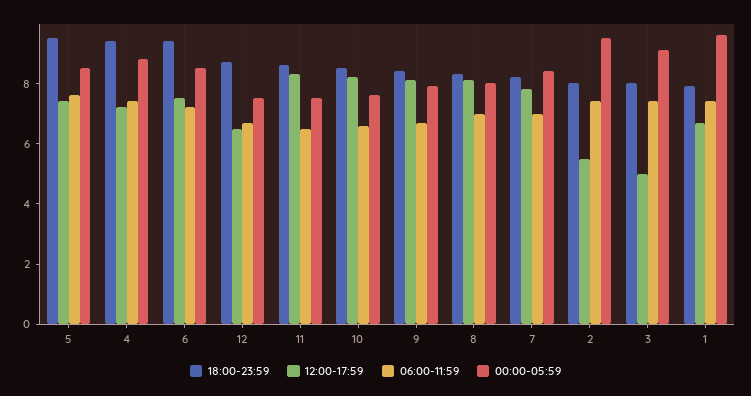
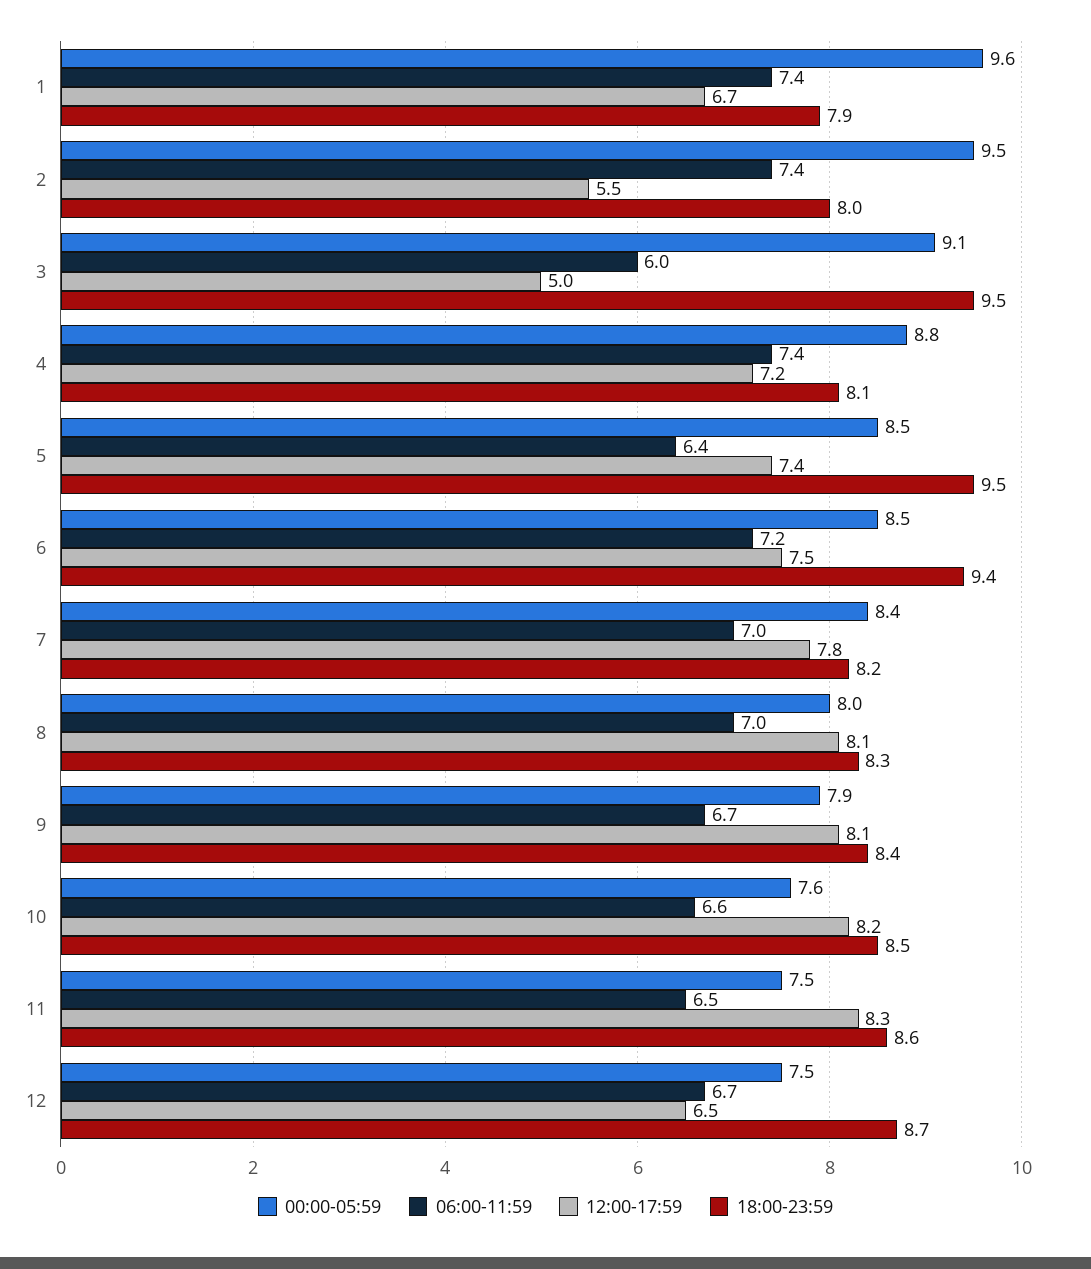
06:00-11:59, 5: 7.5 -> 6.4
18:00-23:59, 4: 9.5 -> 8.1
18:00-23:59, 3: 8 -> 9.5
06:00-11:59, 3: 7.5 -> 6

